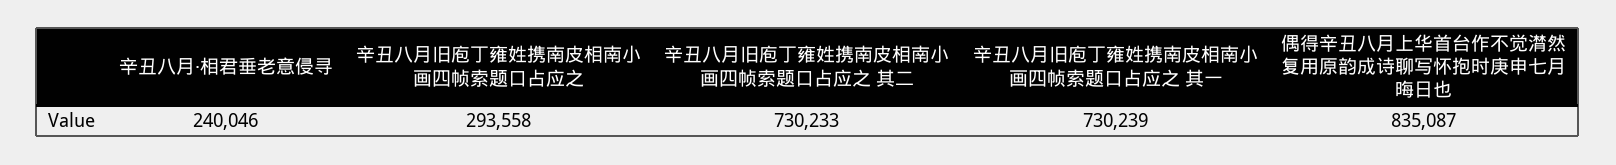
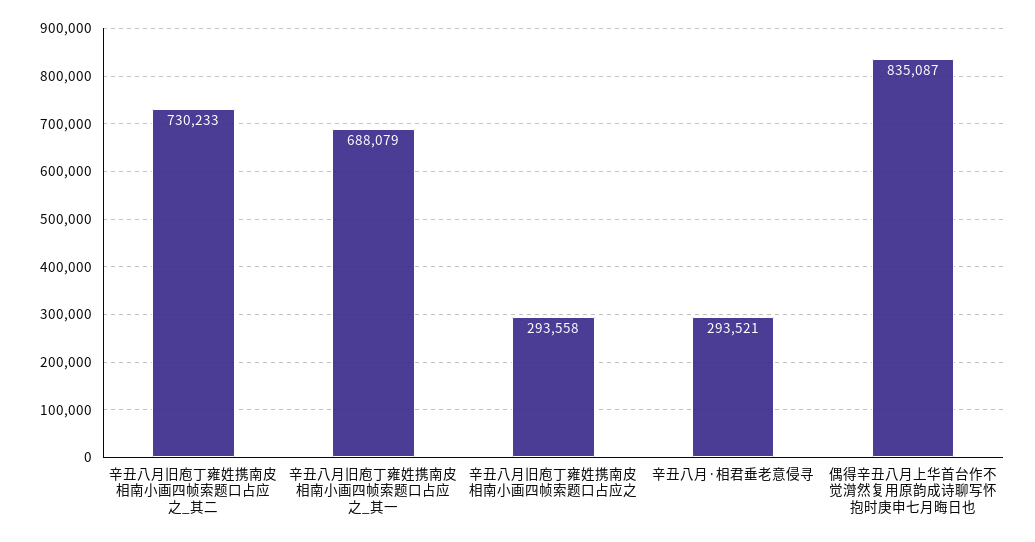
辛丑八月·相君垂老意侵寻: 240046 -> 293521
辛丑八月旧庖丁雍姓携南皮相南小画四帧索题口占应之 其一: 730239 -> 688079

